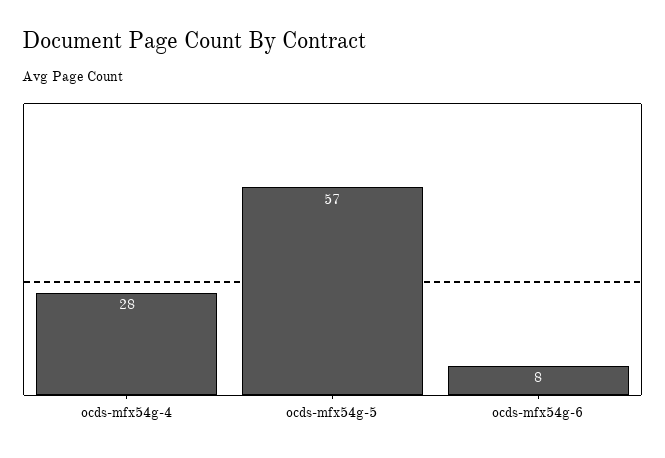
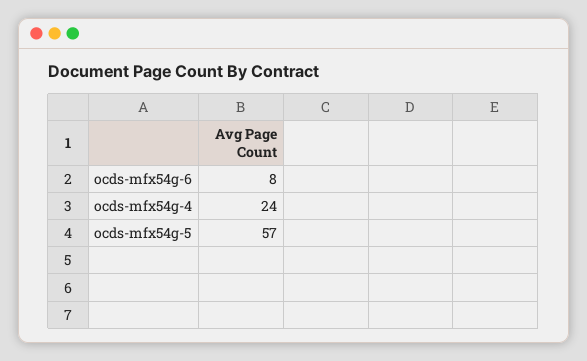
ocds-mfx54g-4: 28 -> 24

